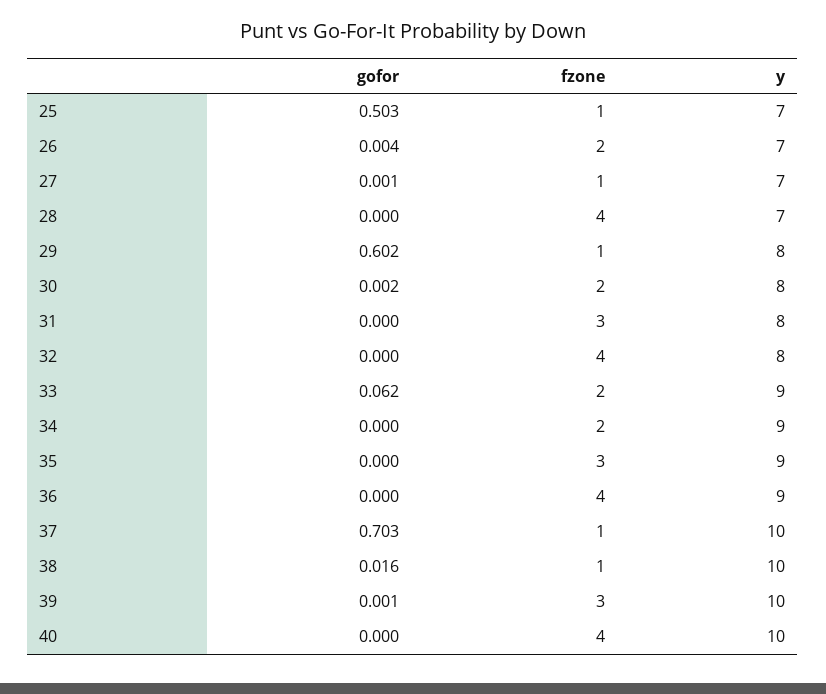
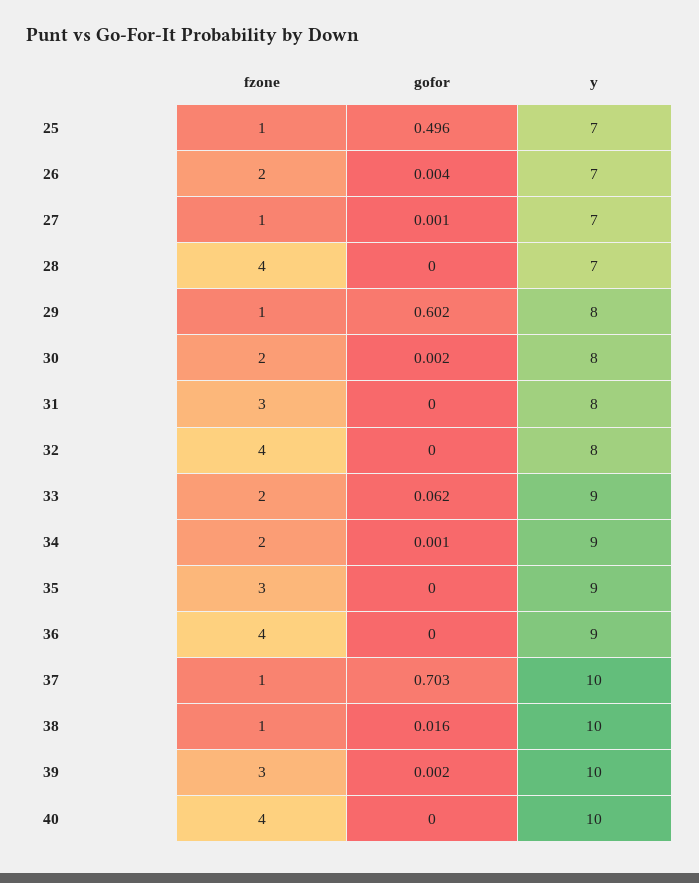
gofor, 25: 0.503 -> 0.496
gofor, 34: 0 -> 0.001
gofor, 39: 0.001 -> 0.002

